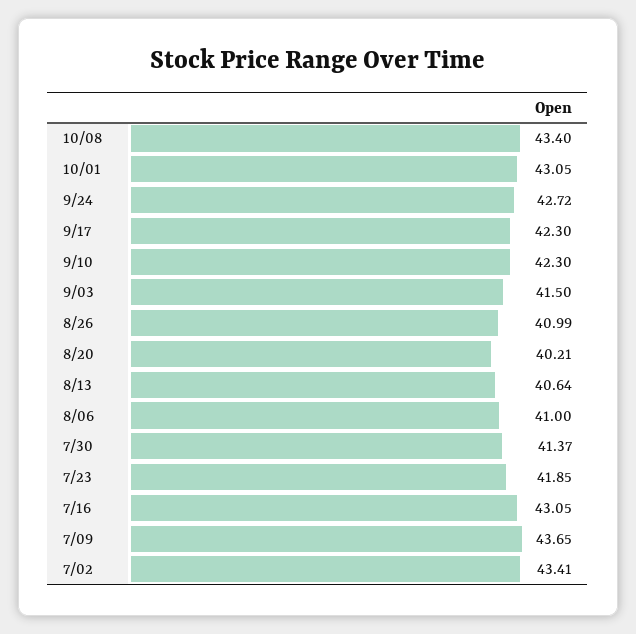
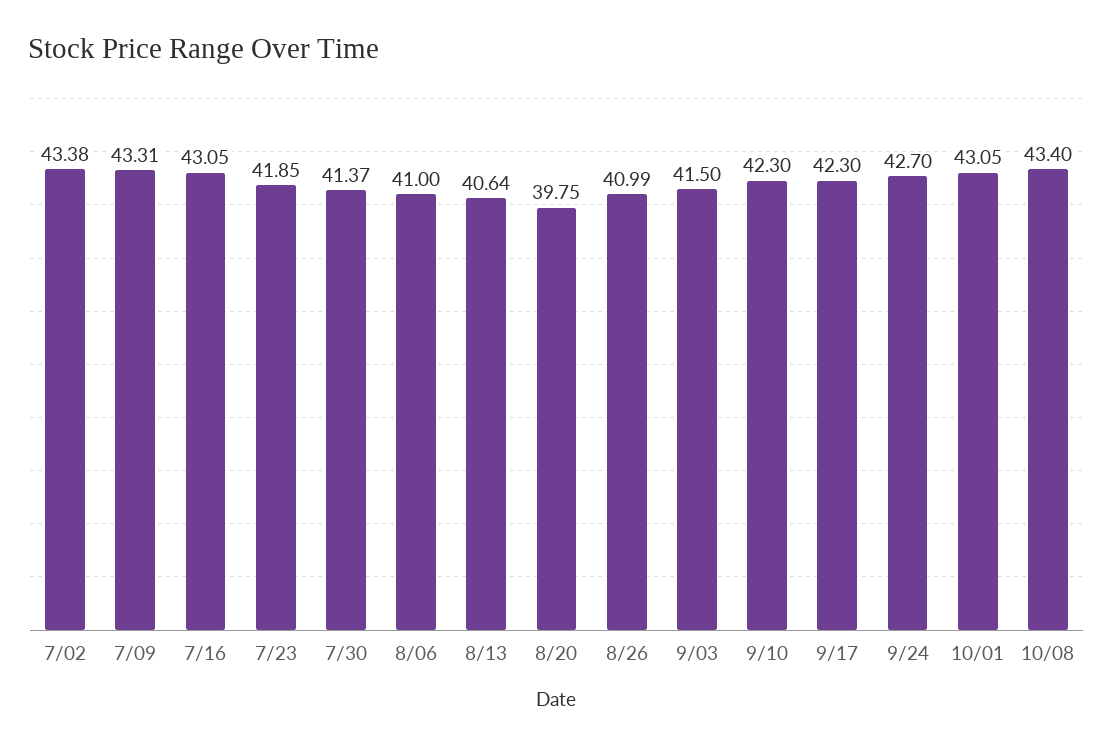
9/24: 42.72 -> 42.7
8/20: 40.21 -> 39.75
7/09: 43.65 -> 43.31
7/02: 43.41 -> 43.38

